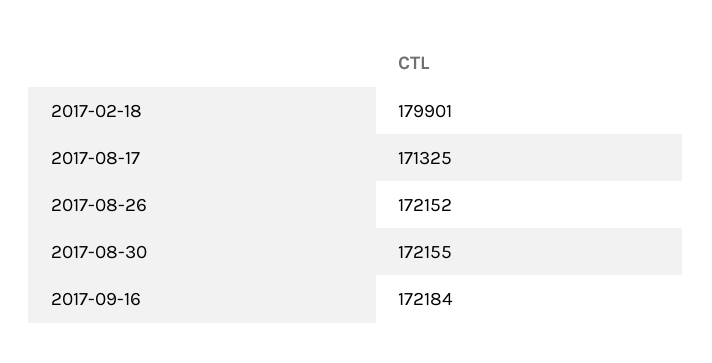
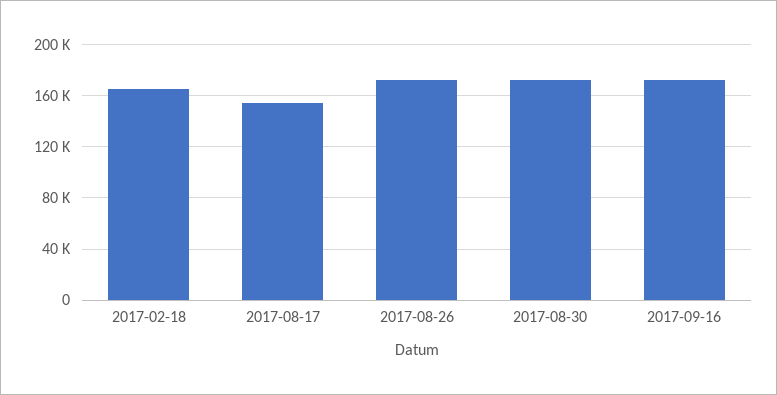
2017-02-18: 179901 -> 165000
2017-08-17: 171325 -> 155000

